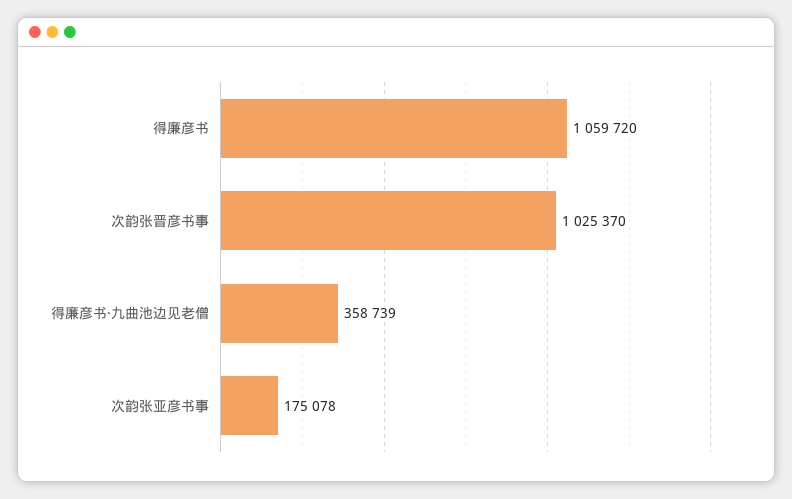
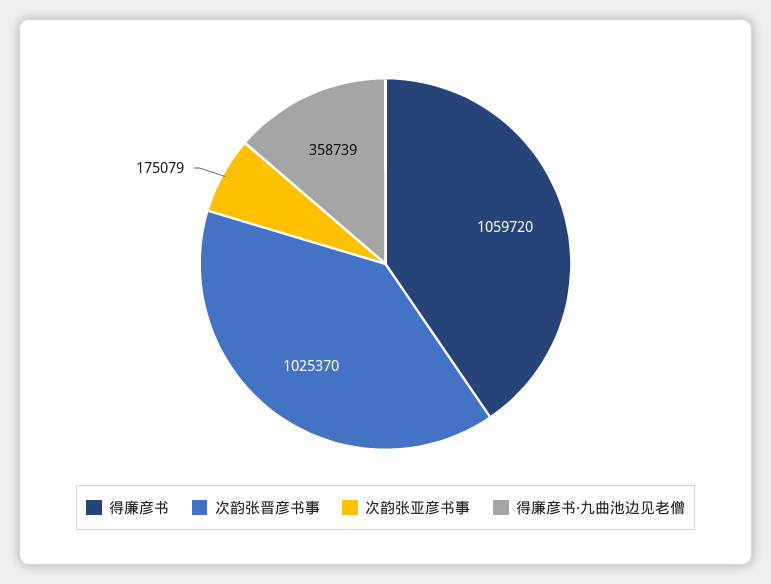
次韵张亚彦书事: 175078 -> 175079

